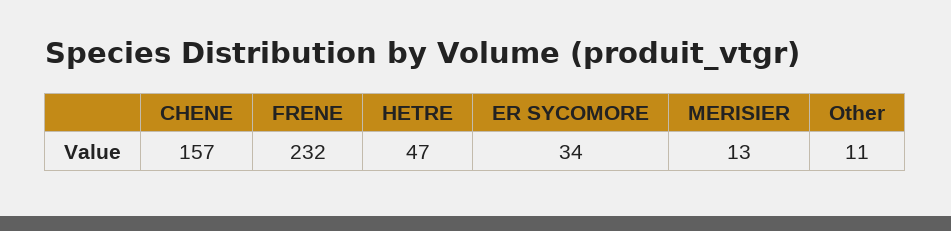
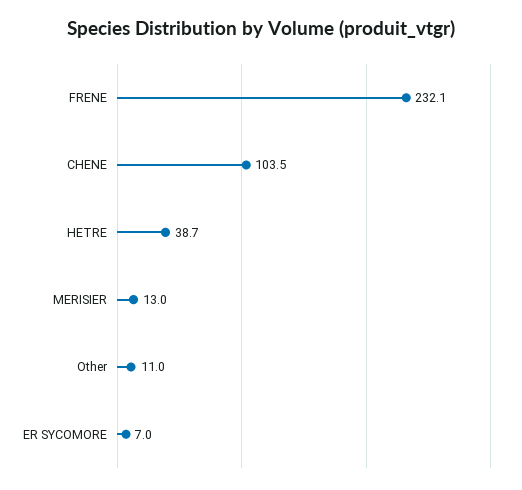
CHENE: 157 -> 103.5
HETRE: 47 -> 38.7
ER SYCOMORE: 34 -> 7

